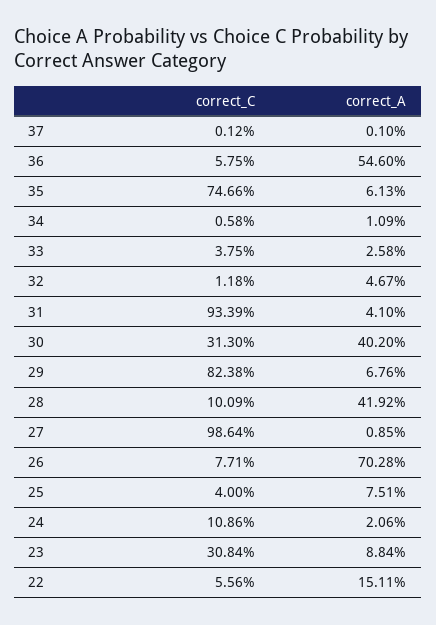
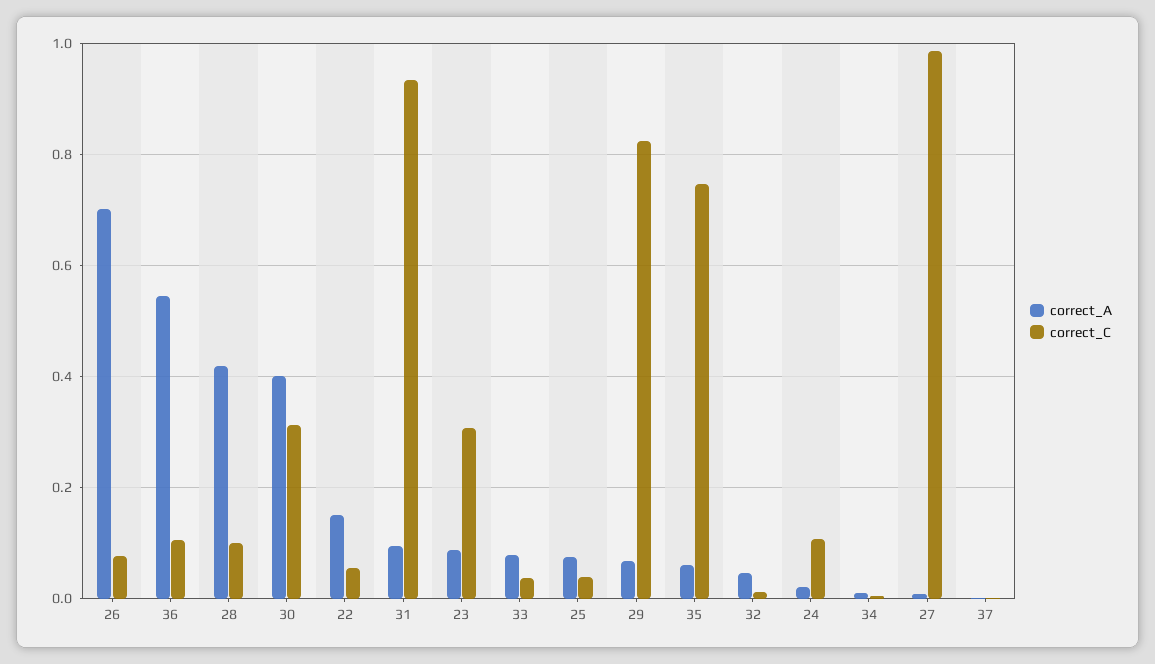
correct_C, 36: 0.0575 -> 0.1
correct_A, 33: 0.0258 -> 0.08
correct_A, 31: 0.041 -> 0.1

